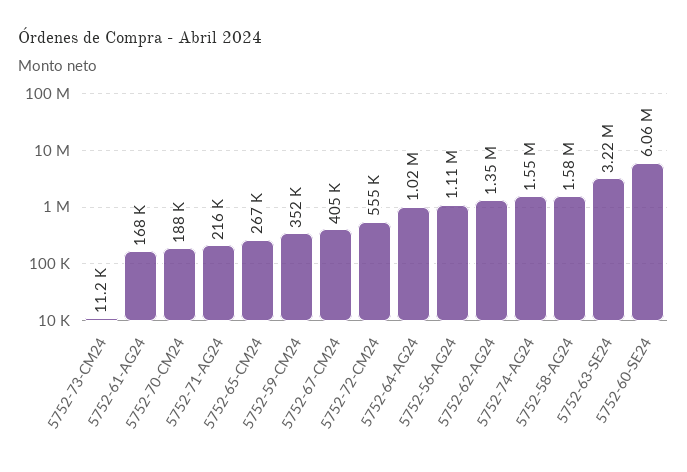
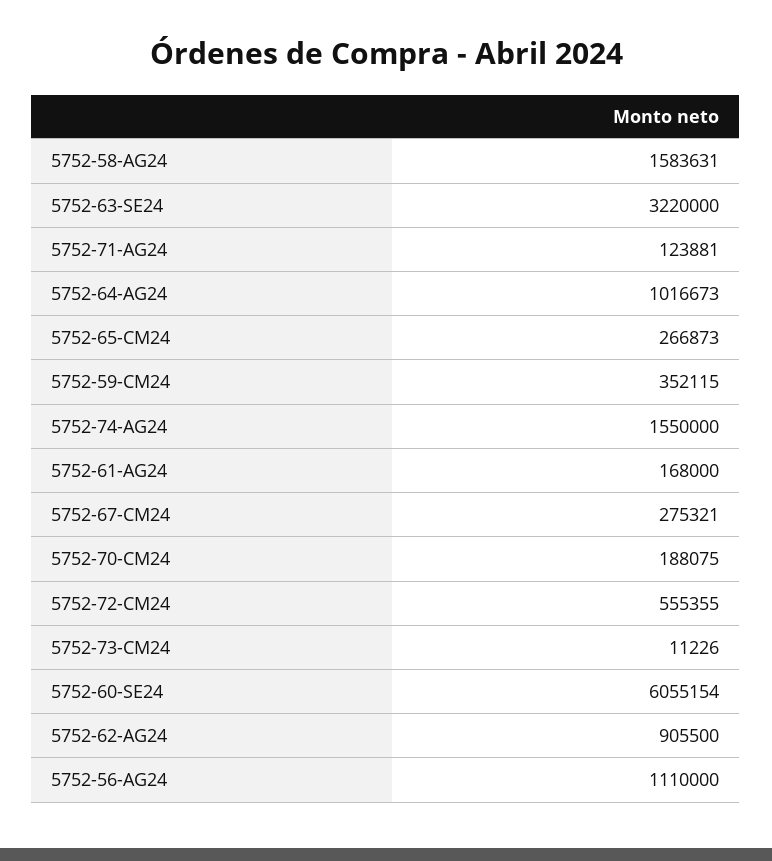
5752-71-AG24: 216000 -> 123881
5752-67-CM24: 405000 -> 275321
5752-62-AG24: 1350000 -> 905500

